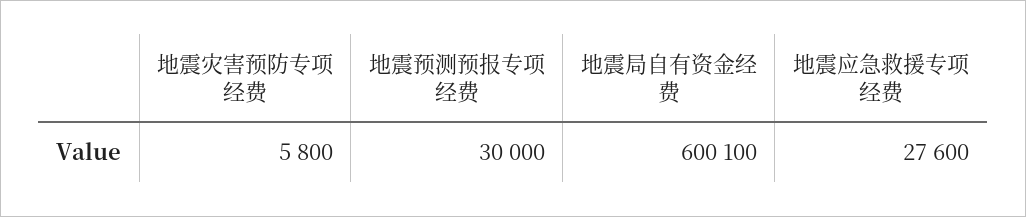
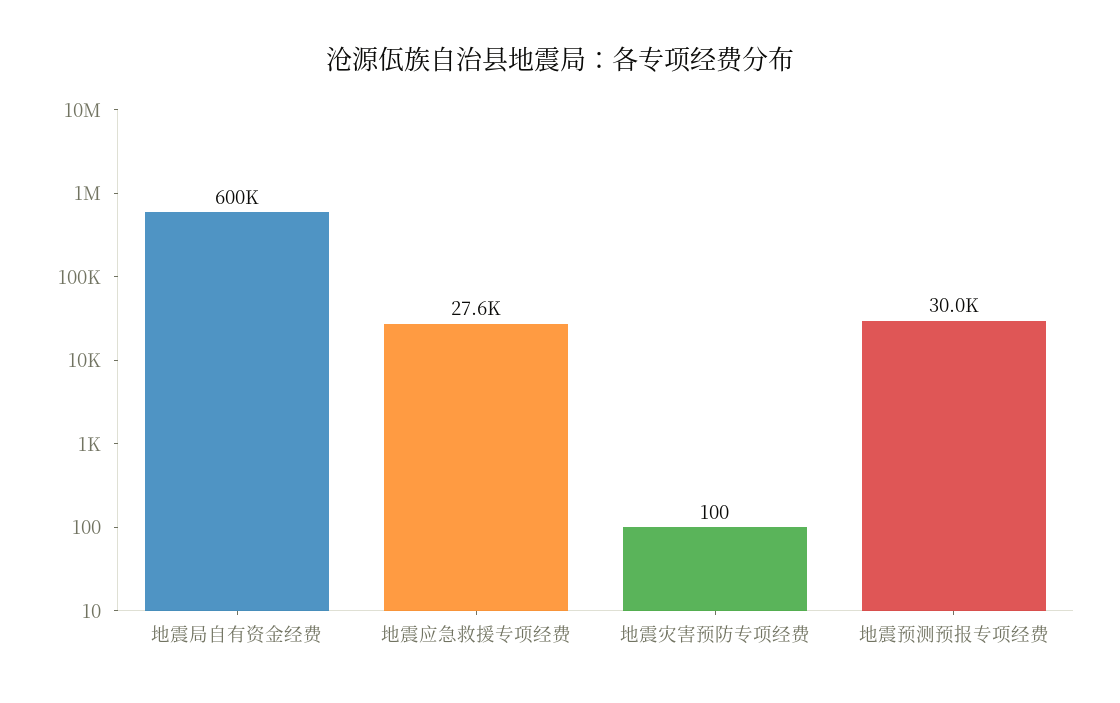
地震灾害预防专项经费: 5800 -> 100
地震局自有资金经费: 600100 -> 600000

